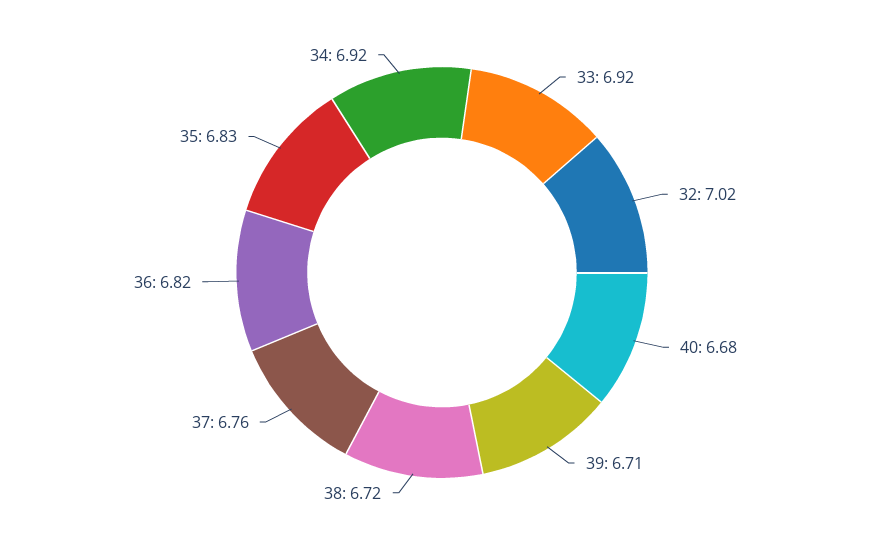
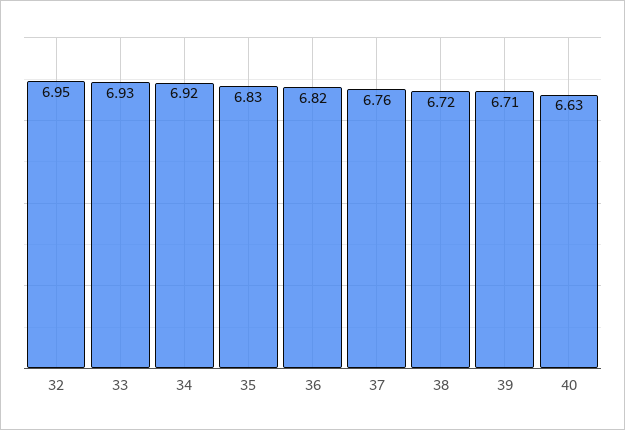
33: 6.92 -> 6.93
32: 7.02 -> 6.95
40: 6.68 -> 6.63

